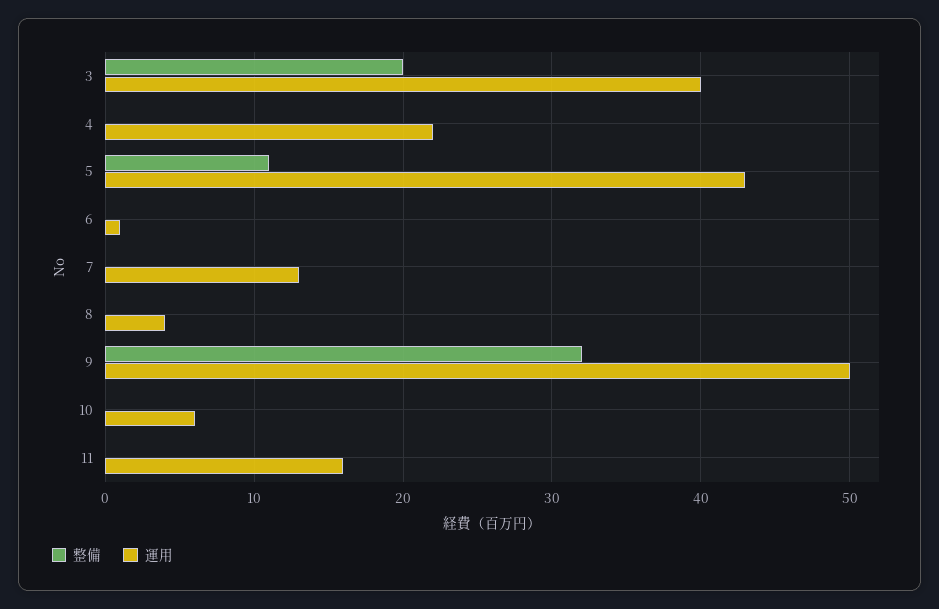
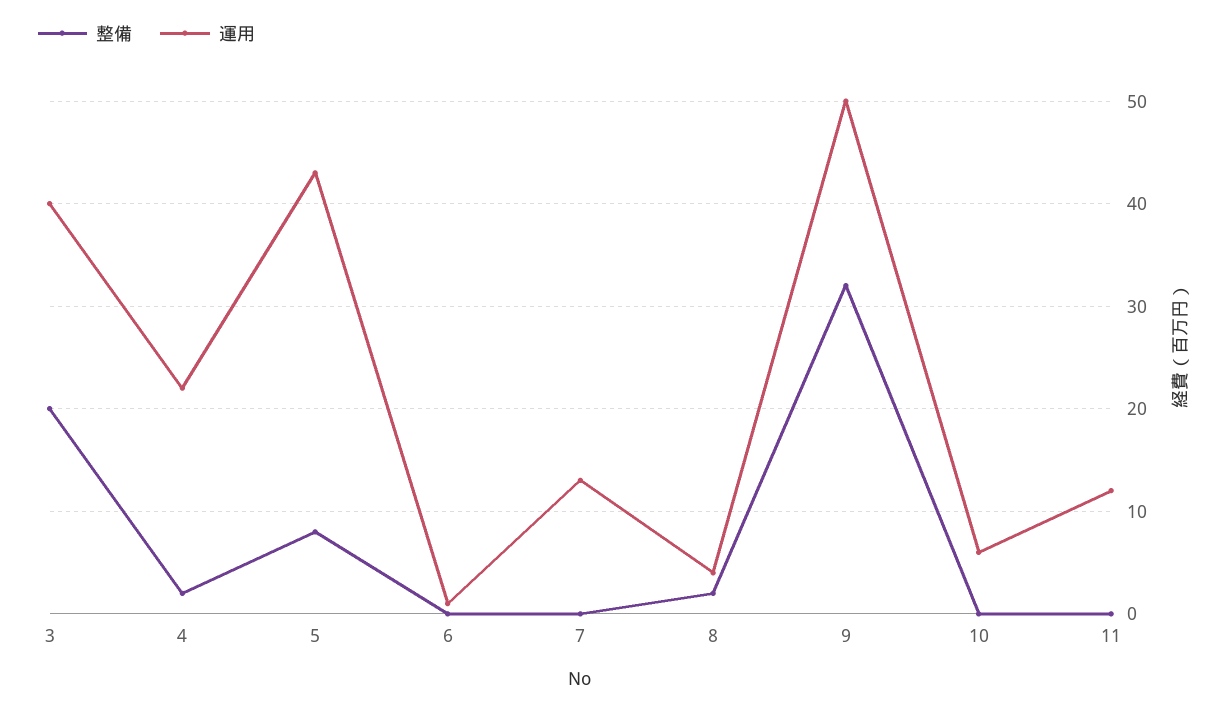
整備, 4: 0 -> 2
整備, 5: 11 -> 8
整備, 8: 0 -> 2
運用, 11: 16 -> 12

